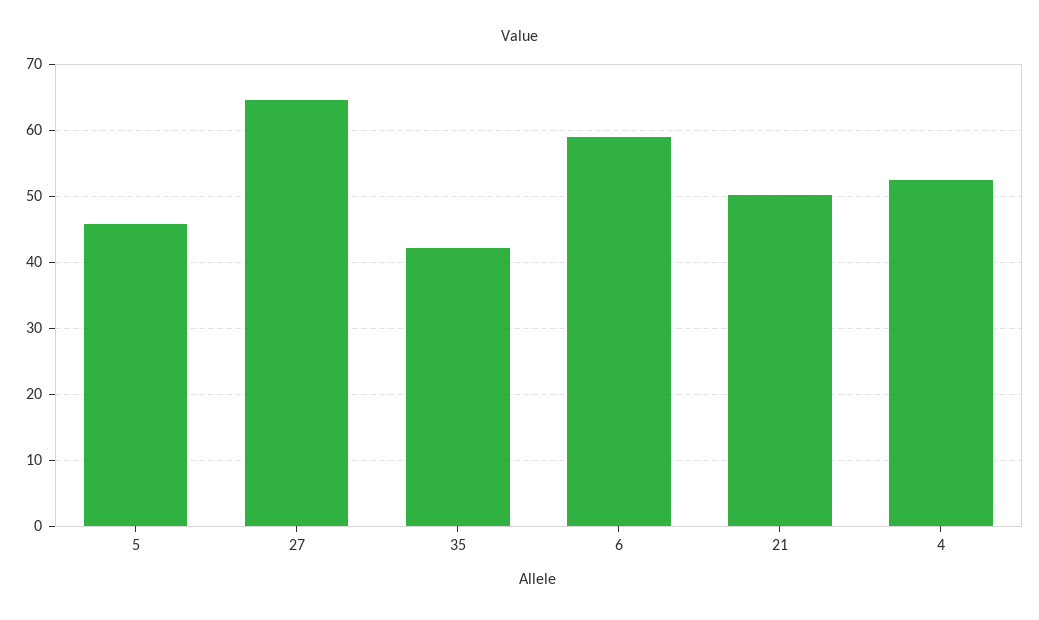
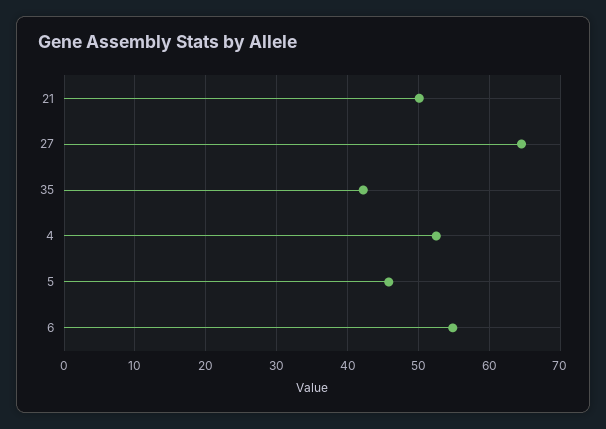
6: 59 -> 55

